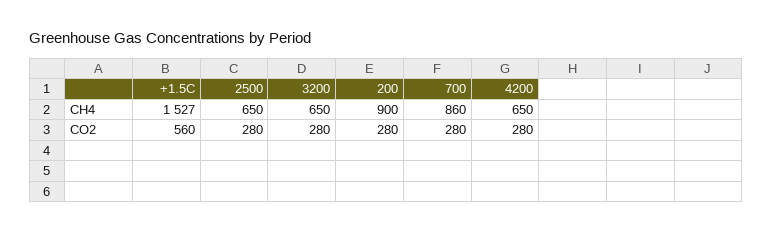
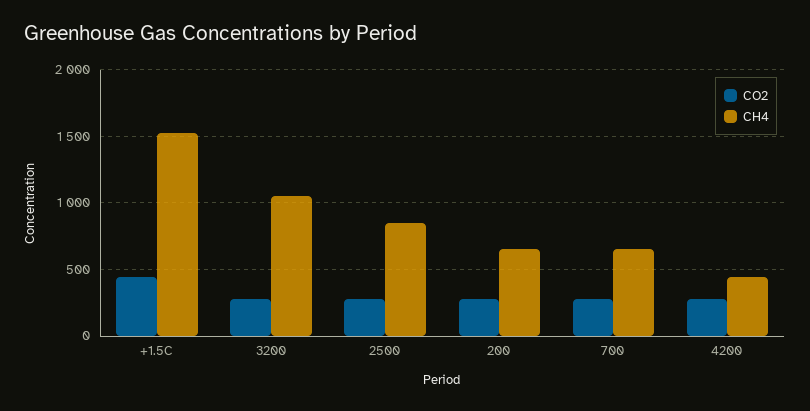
CH4, 2500: 650 -> 850
CH4, 3200: 650 -> 1050
CH4, 200: 900 -> 650
CH4, 700: 860 -> 650
CH4, 4200: 650 -> 450
CO2, +1.5C: 560 -> 450

